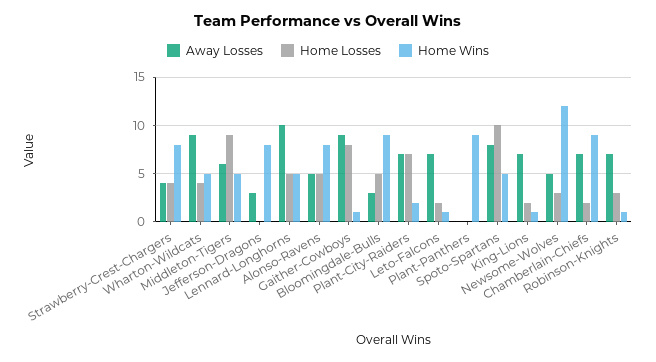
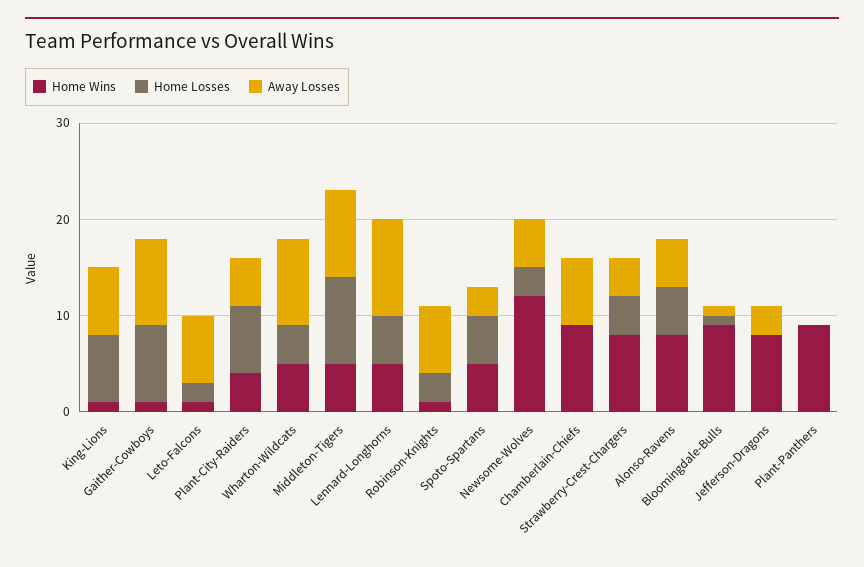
Away Losses, Middleton-Tigers: 6 -> 9
Away Losses, Bloomingdale-Bulls: 3 -> 1
Home Losses, Bloomingdale-Bulls: 5 -> 1
Away Losses, Plant-City-Raiders: 7 -> 5
Home Wins, Plant-City-Raiders: 2 -> 4
Away Losses, Spoto-Spartans: 8 -> 3
Home Losses, Spoto-Spartans: 10 -> 5
Home Losses, King-Lions: 2 -> 7
Home Losses, Chamberlain-Chiefs: 2 -> 0

